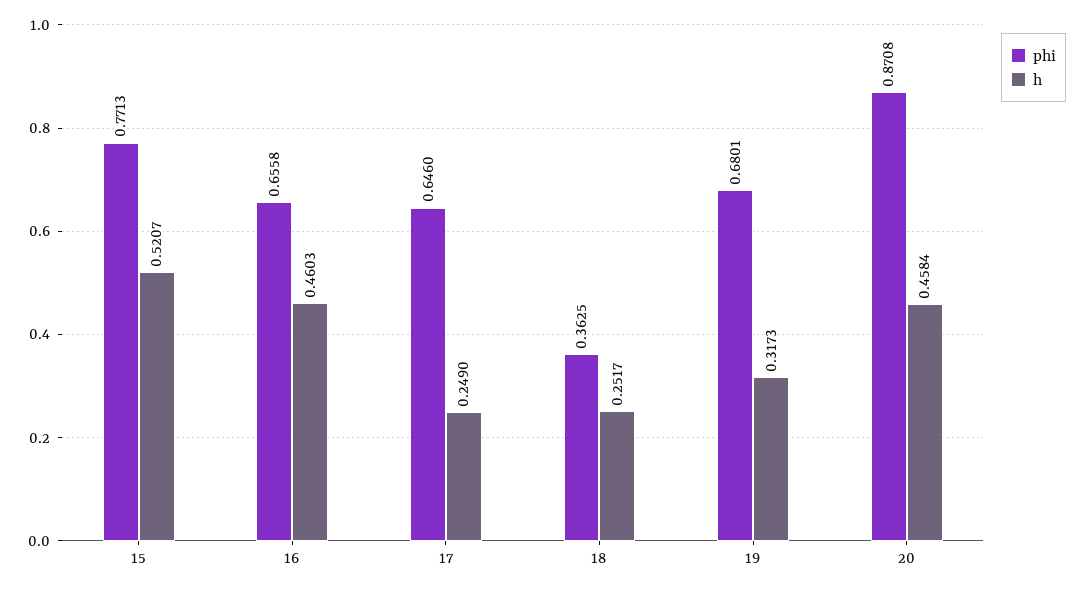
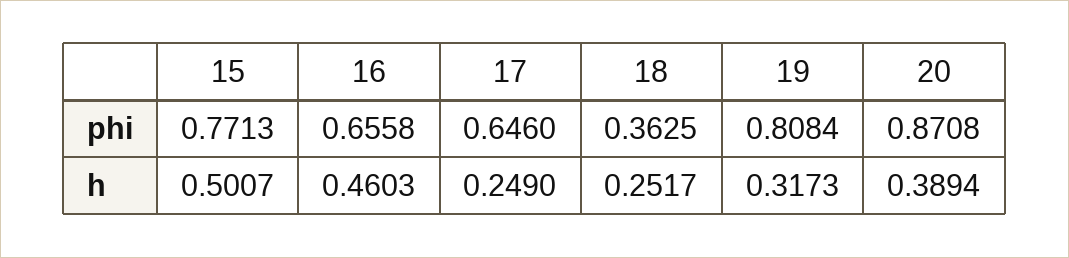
h, 15: 0.5207 -> 0.5007
phi, 19: 0.6801 -> 0.8084
h, 20: 0.4584 -> 0.3894

